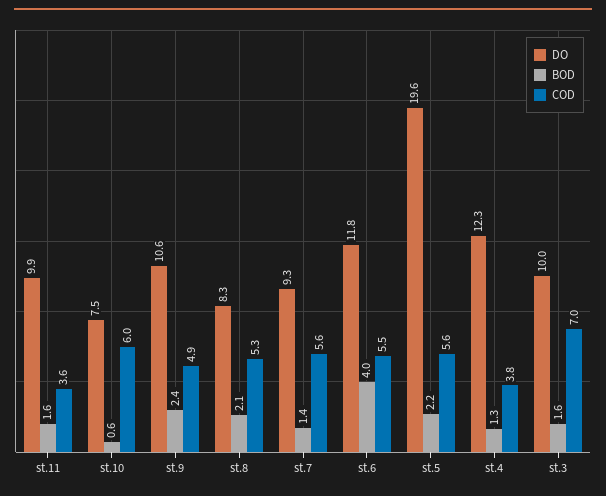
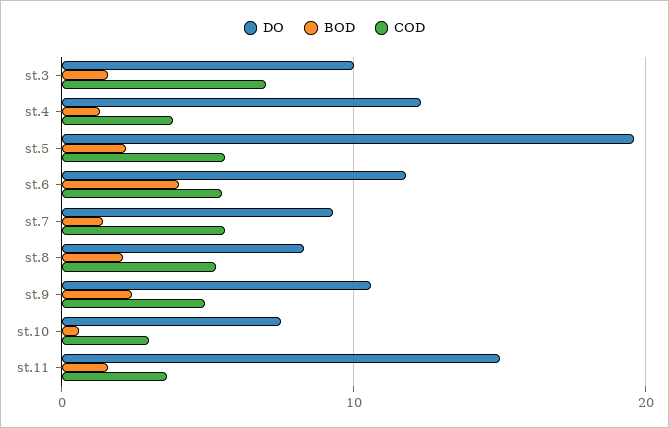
DO, st.11: 9.9 -> 15
COD, st.10: 6 -> 3

